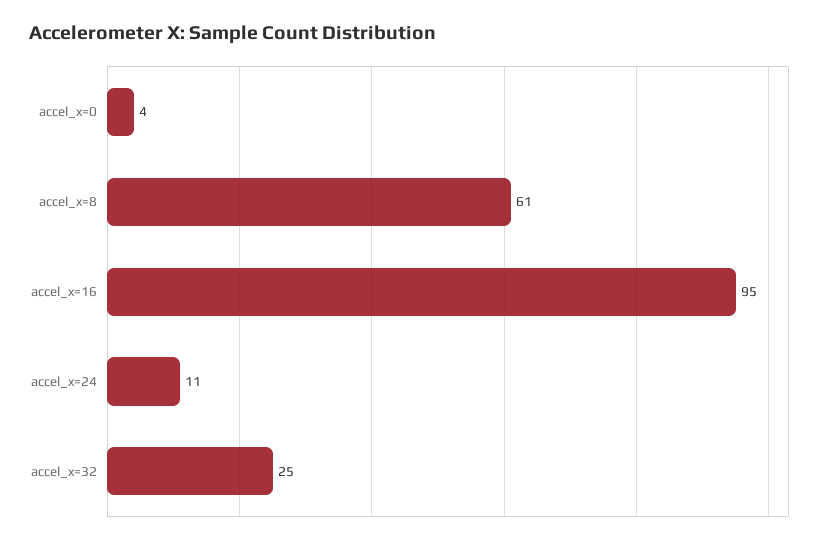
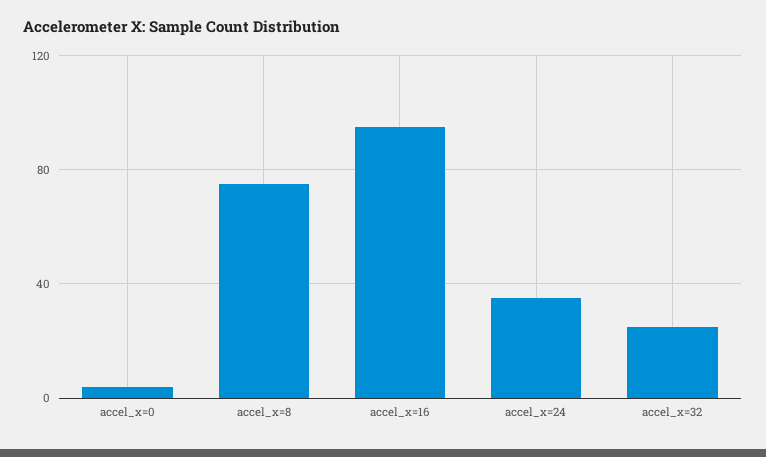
accel_x=8: 61 -> 75
accel_x=24: 11 -> 35

